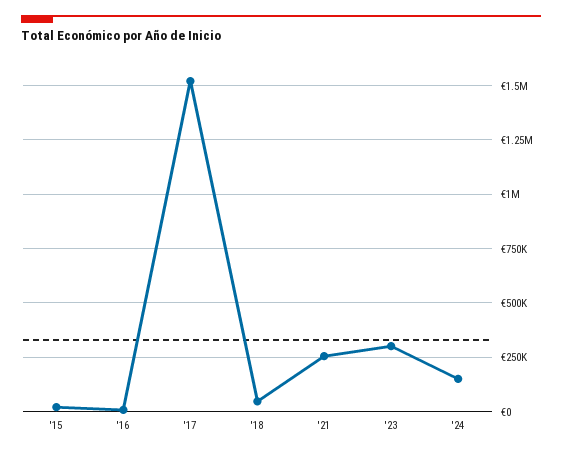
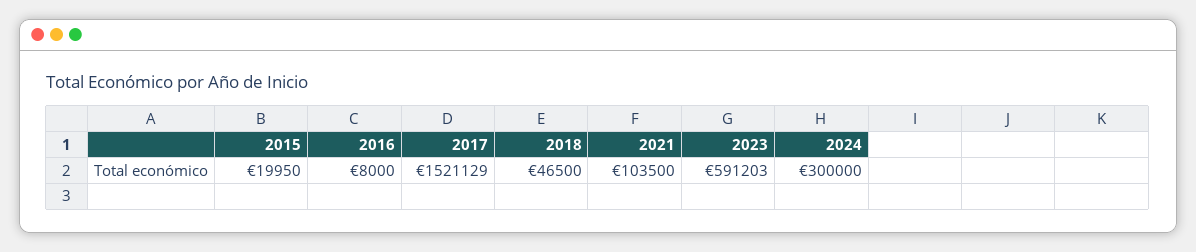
'21: 250000 -> 103500
'23: 300000 -> 591203
'24: 150000 -> 300000

